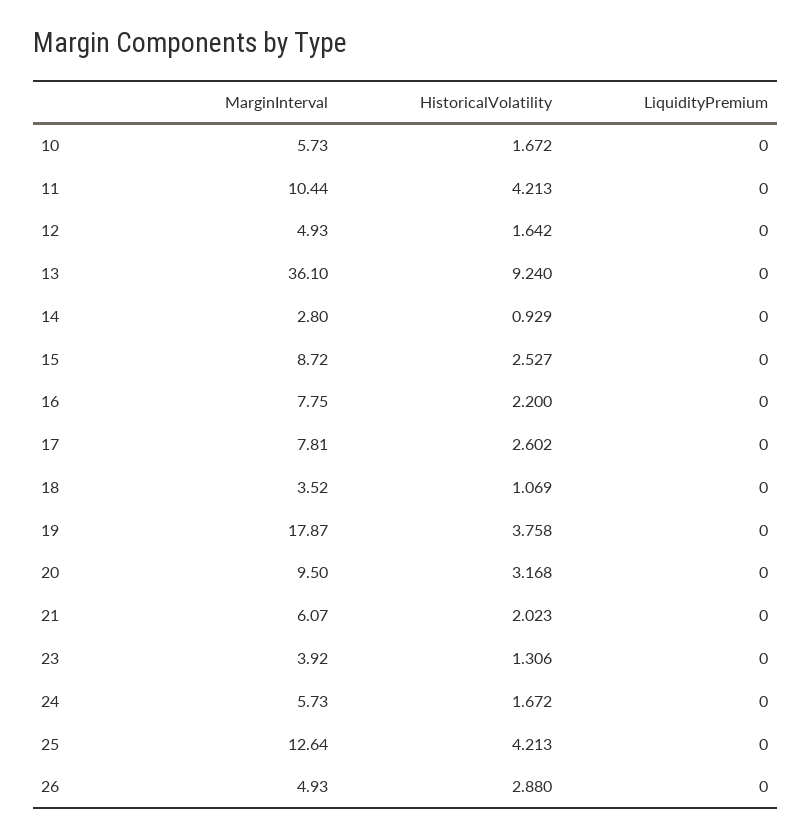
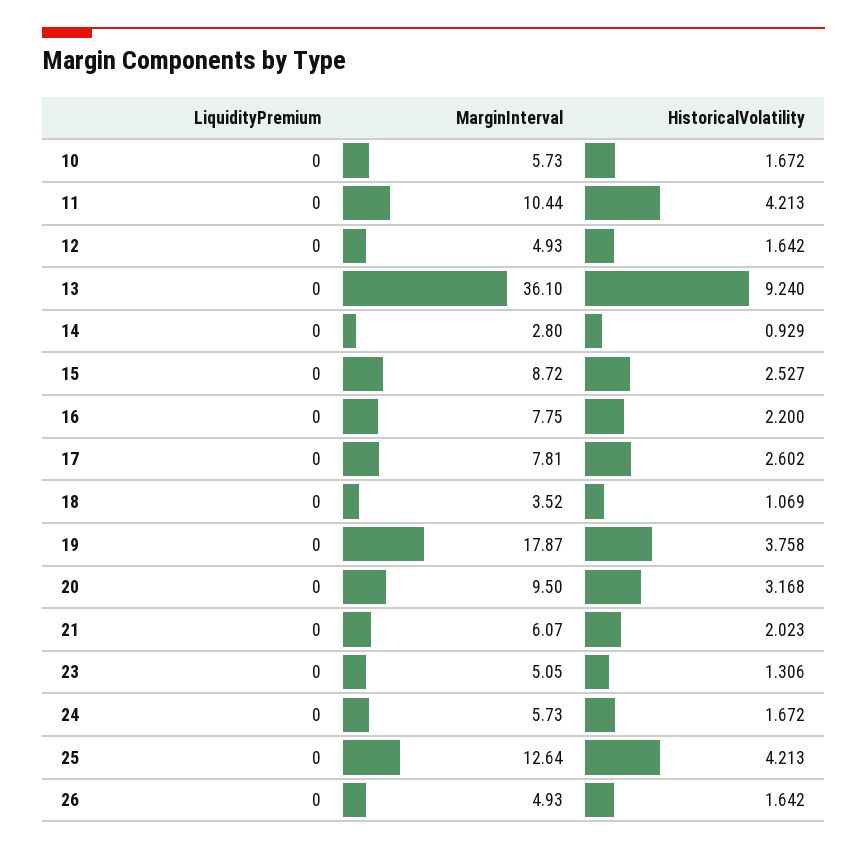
MarginInterval, 23: 3.92 -> 5.05
HistoricalVolatility, 26: 2.88 -> 1.642

